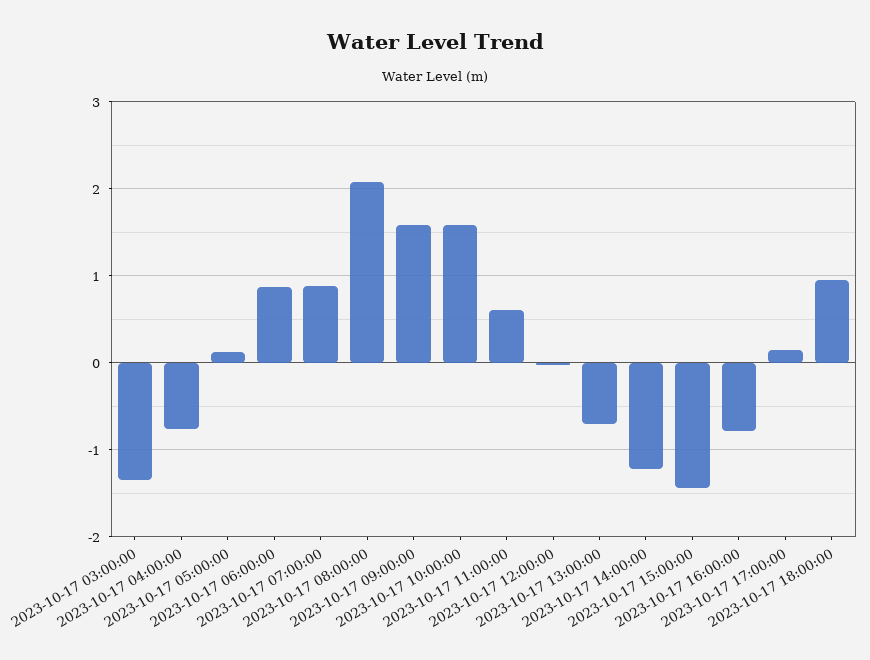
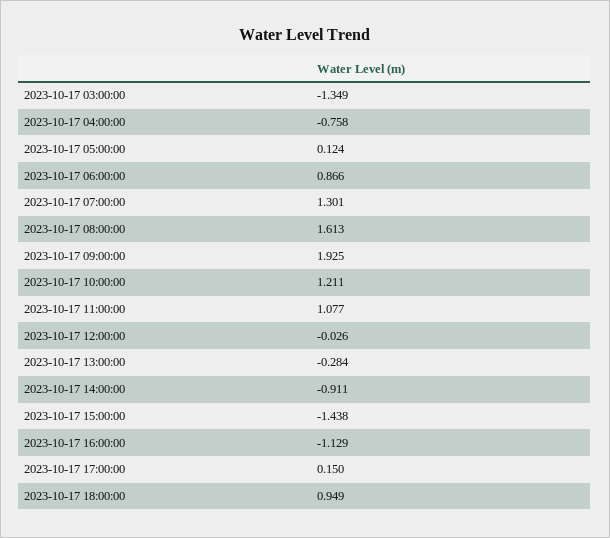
2023-10-17 07:00:00: 0.9 -> 1.301
2023-10-17 08:00:00: 2.1 -> 1.613
2023-10-17 09:00:00: 1.6 -> 1.925
2023-10-17 10:00:00: 1.6 -> 1.211
2023-10-17 11:00:00: 0.6 -> 1.077
2023-10-17 13:00:00: -0.7 -> -0.284
2023-10-17 14:00:00: -1.2 -> -0.911
2023-10-17 16:00:00: -0.8 -> -1.129

